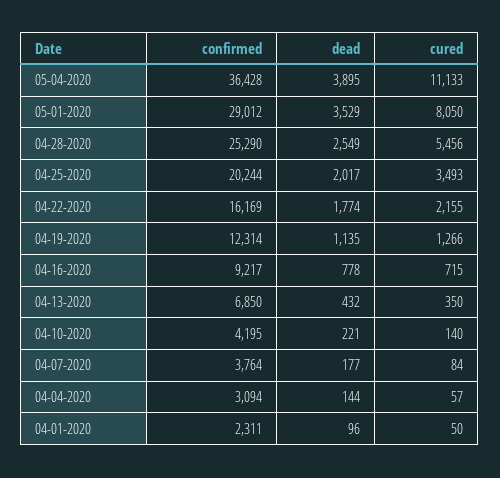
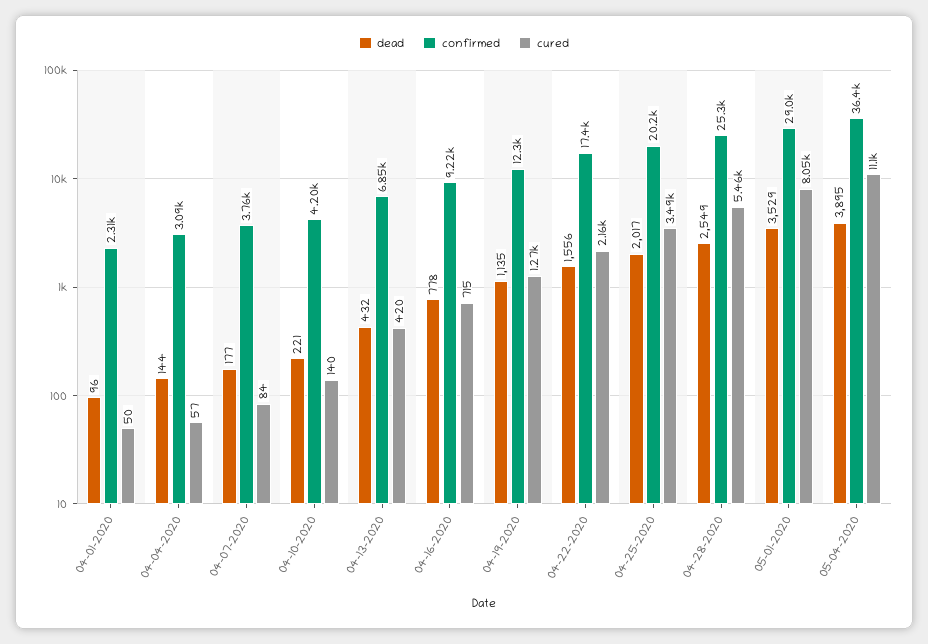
confirmed, 04-22-2020: 16169 -> 17400
dead, 04-22-2020: 1774 -> 1556
cured, 04-13-2020: 350 -> 420

